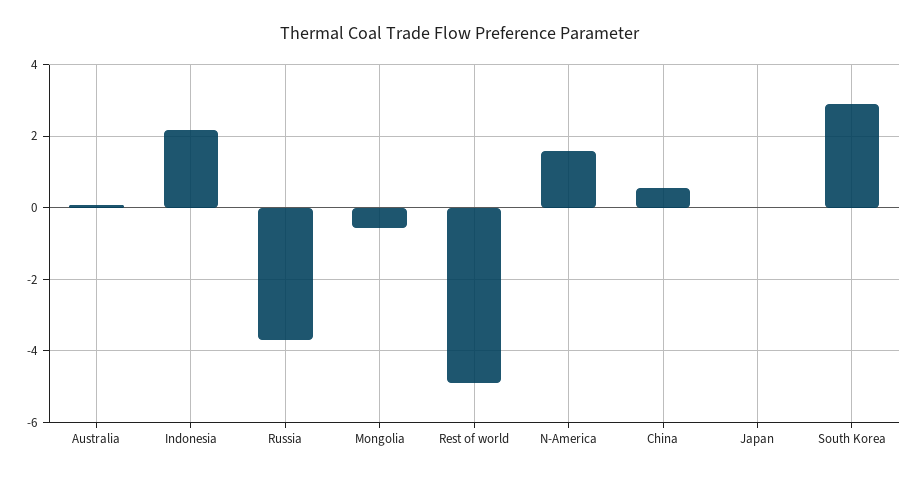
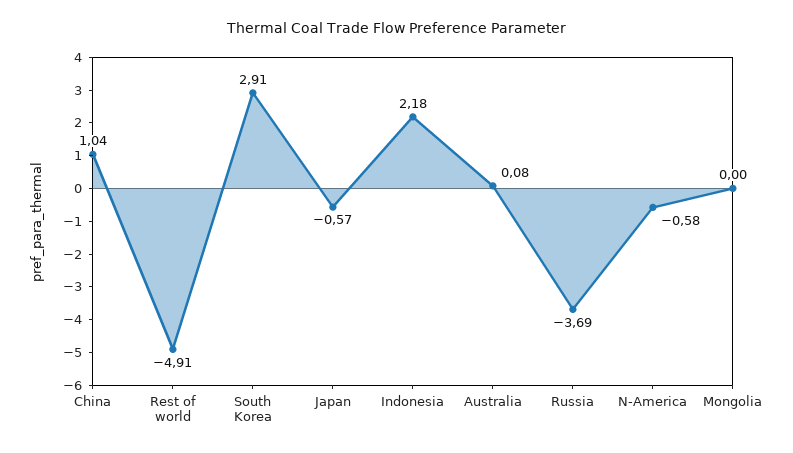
Mongolia: -0.6 -> 0
N-America: 1.6 -> -0.58
China: 0.6 -> 1.04
Japan: 0 -> -0.57

